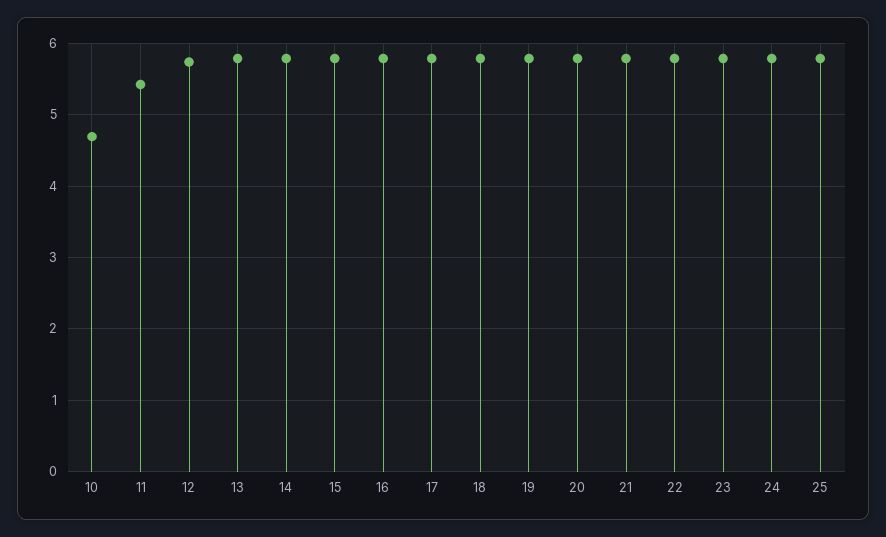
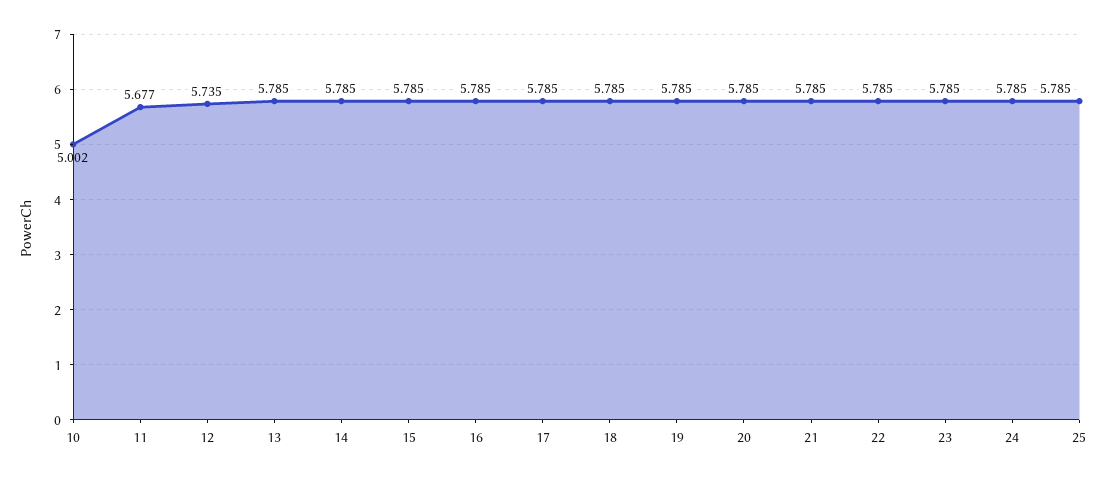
10: 4.7 -> 5.002
11: 5.4 -> 5.677

